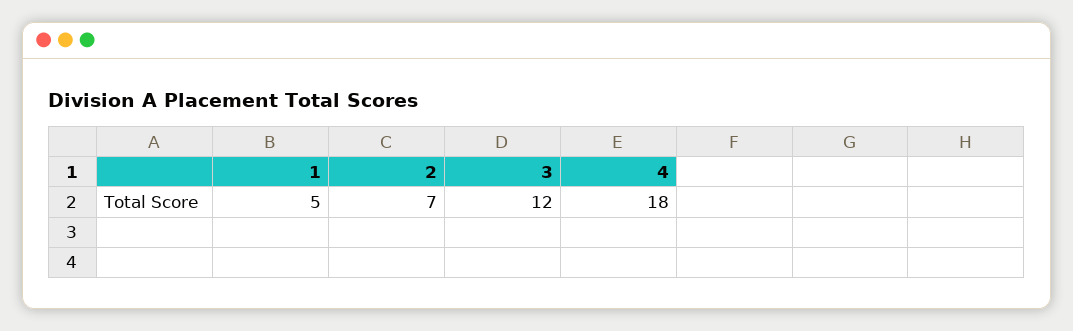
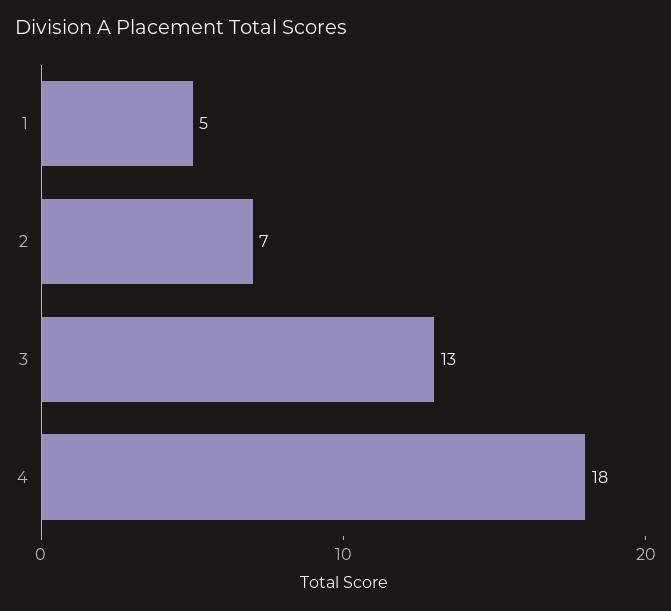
3: 12 -> 13

